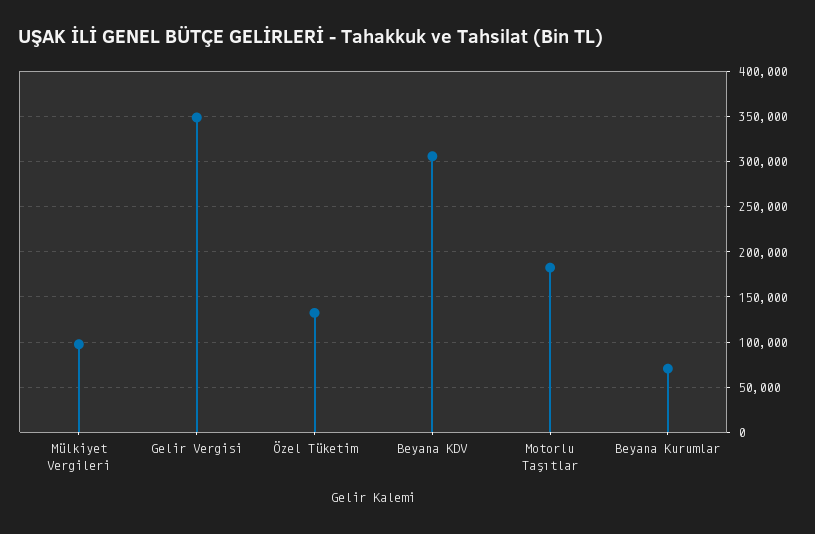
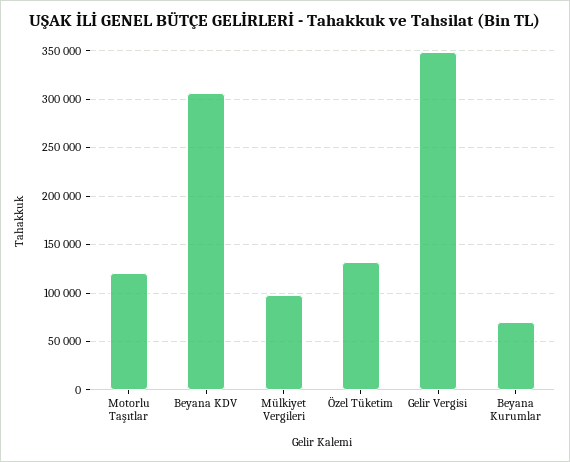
Motorlu Taşıtlar: 180000 -> 120000

